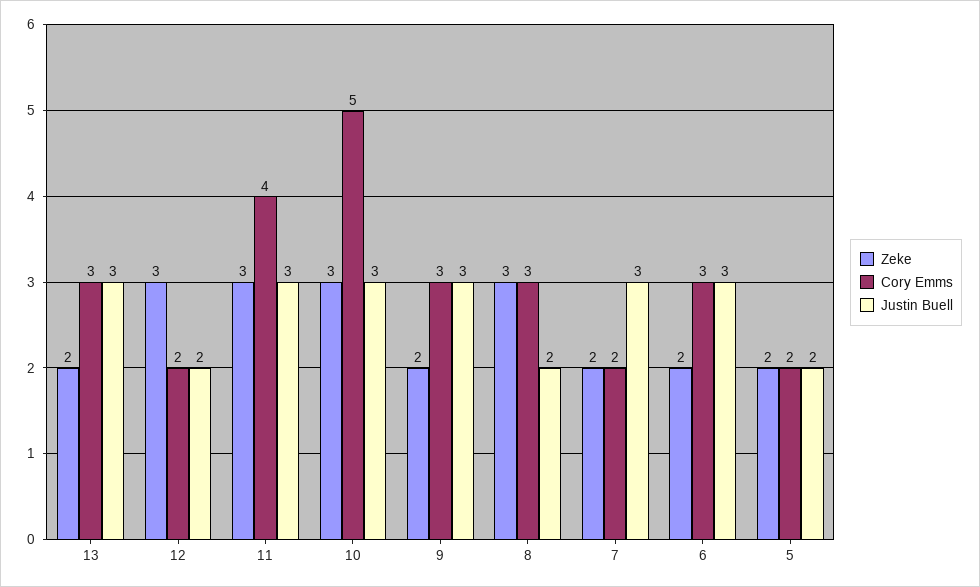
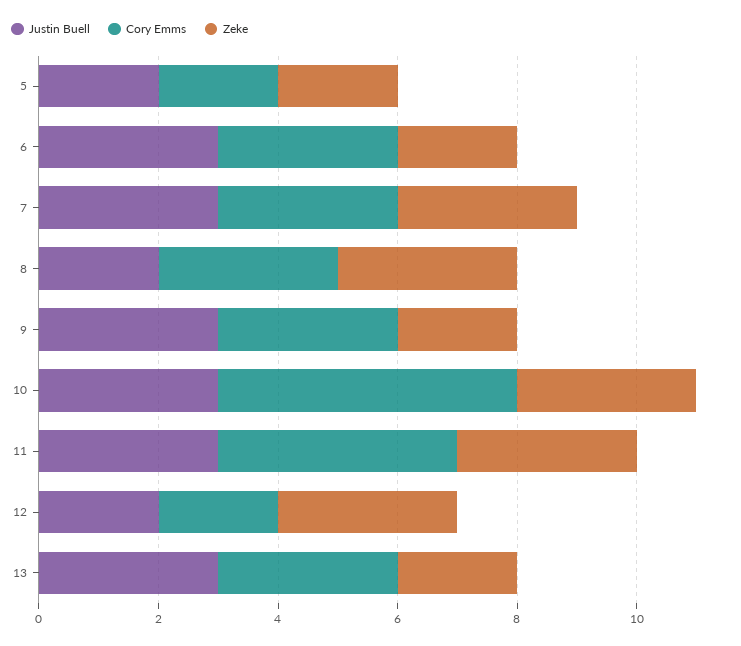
Zeke, 7: 2 -> 3
Cory Emms, 7: 2 -> 3

